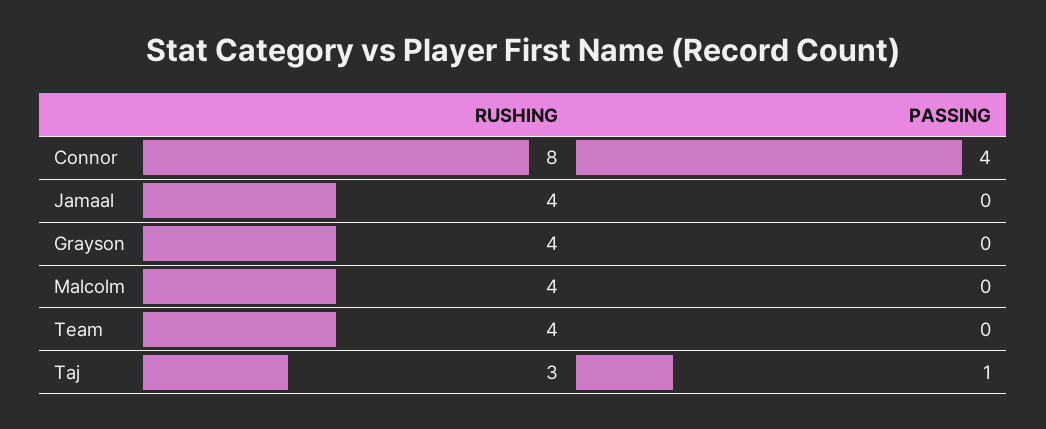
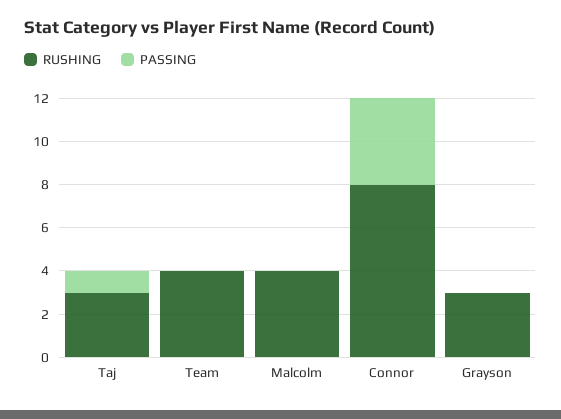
RUSHING, Jamaal: 4 -> none
PASSING, Jamaal: 0 -> none
RUSHING, Grayson: 4 -> 3

